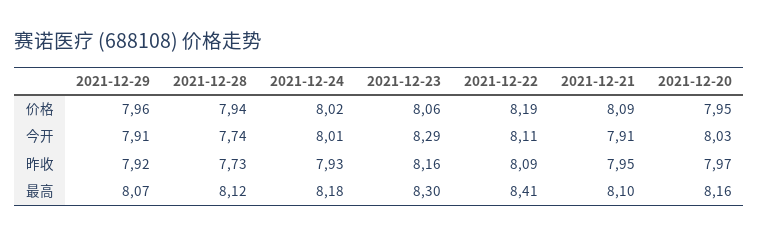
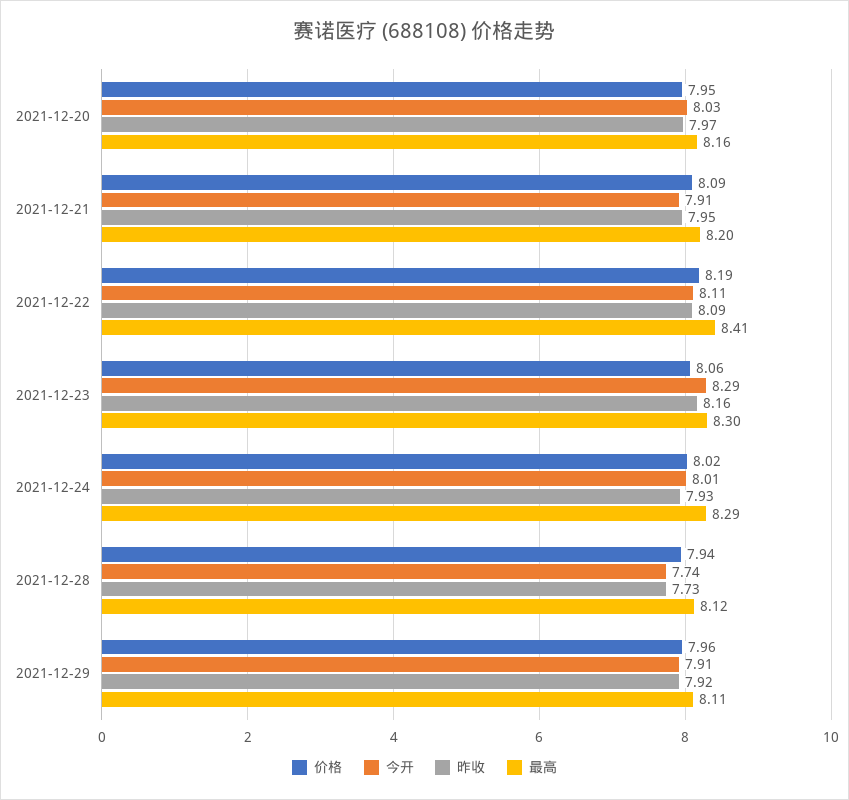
最高, 2021-12-29: 8.07 -> 8.11
最高, 2021-12-24: 8.18 -> 8.29
最高, 2021-12-21: 8.1 -> 8.2

